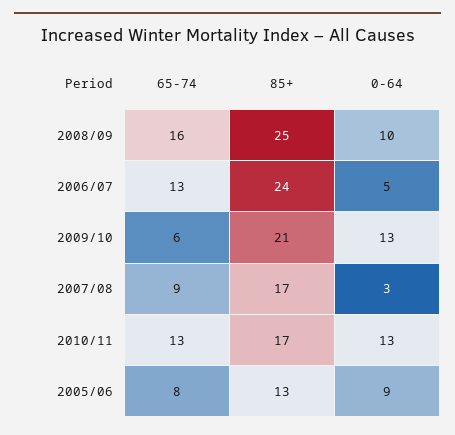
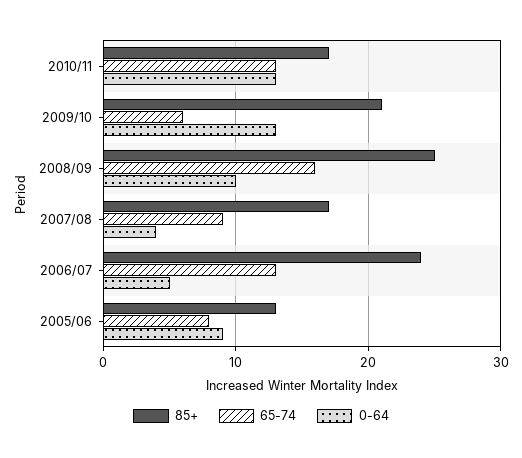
0-64, 2007/08: 3 -> 4

